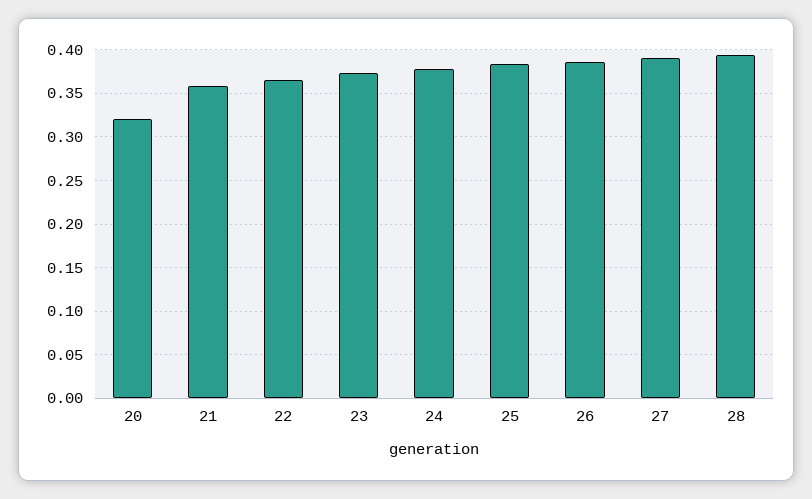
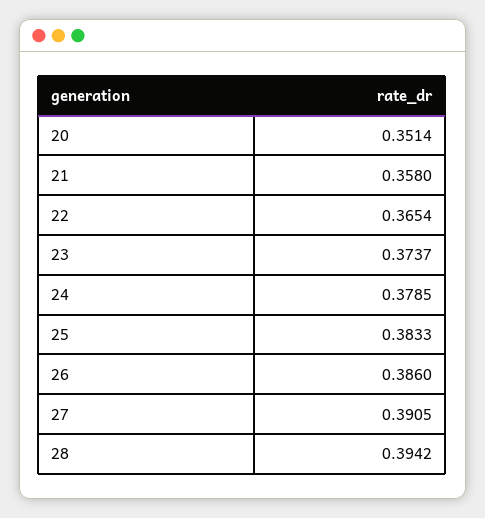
20: 0.32 -> 0.3514

